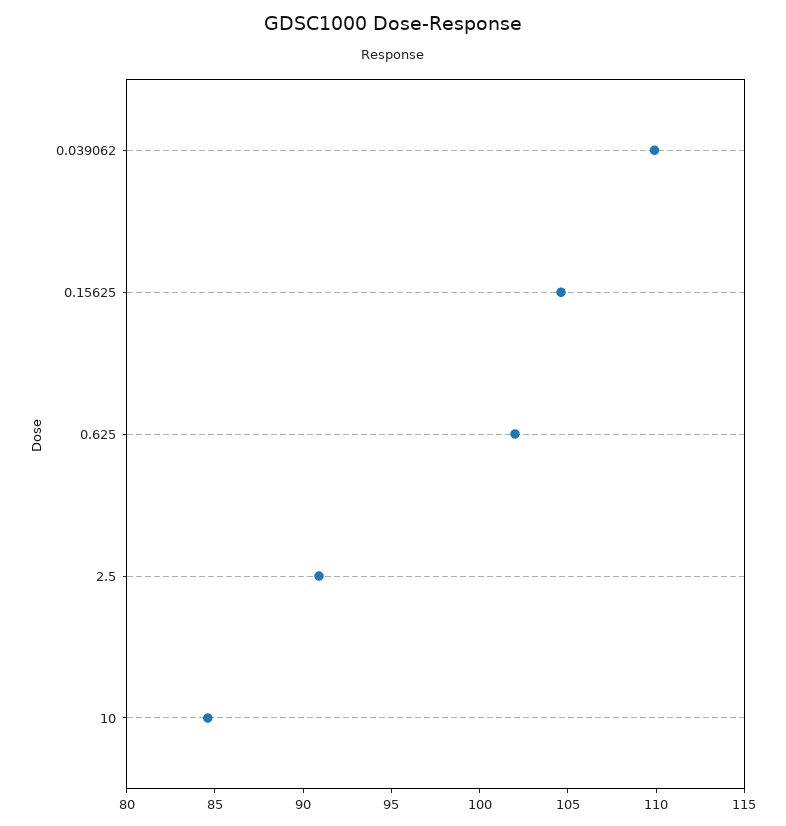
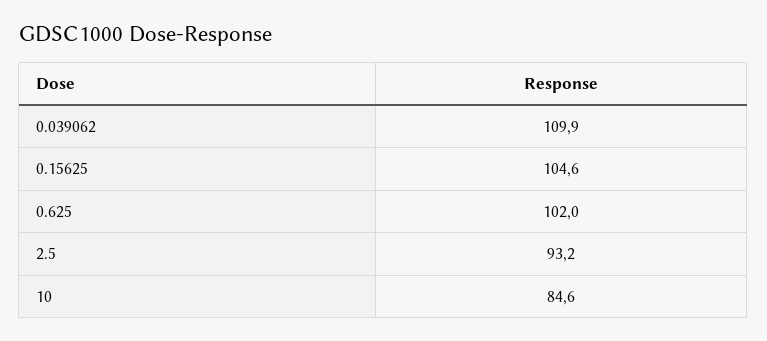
2.5: 91 -> 93.2

